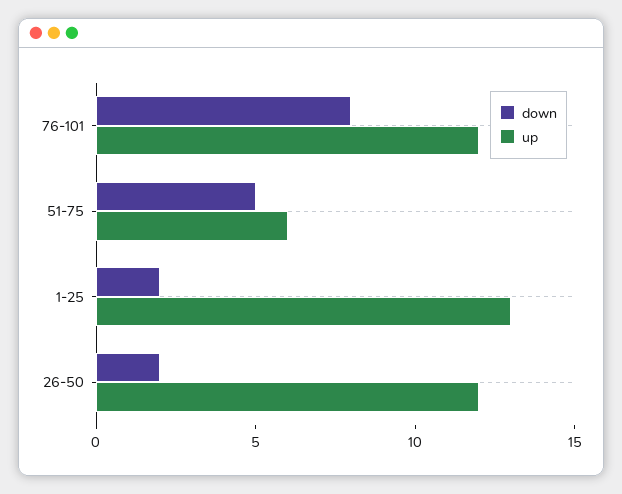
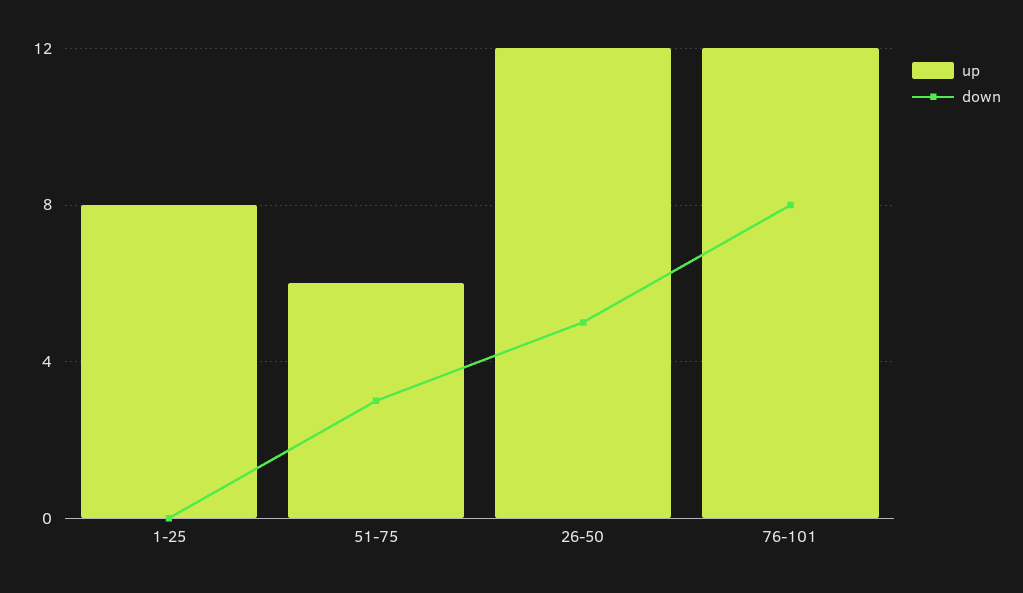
down, 51-75: 5 -> 3
down, 1-25: 2 -> 0
up, 1-25: 13 -> 8
down, 26-50: 2 -> 5

